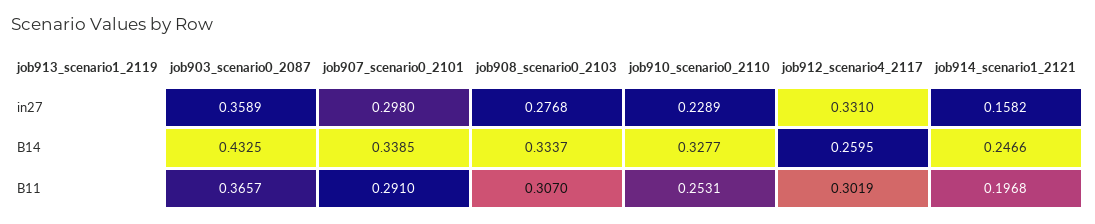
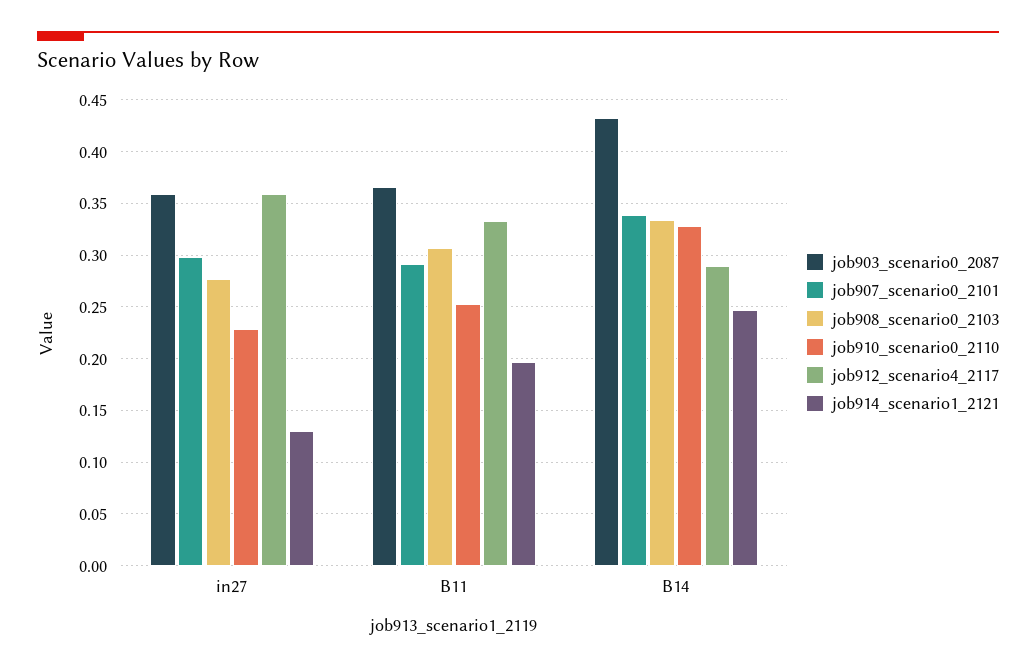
job912_scenario4_2117, in27: 0.331 -> 0.36
job914_scenario1_2121, in27: 0.1582 -> 0.13
job912_scenario4_2117, B14: 0.2595 -> 0.29
job912_scenario4_2117, B11: 0.3019 -> 0.33

